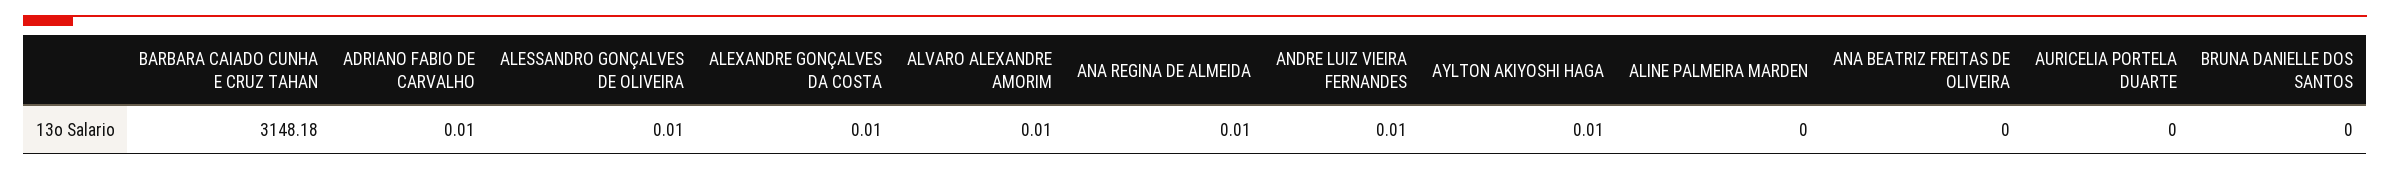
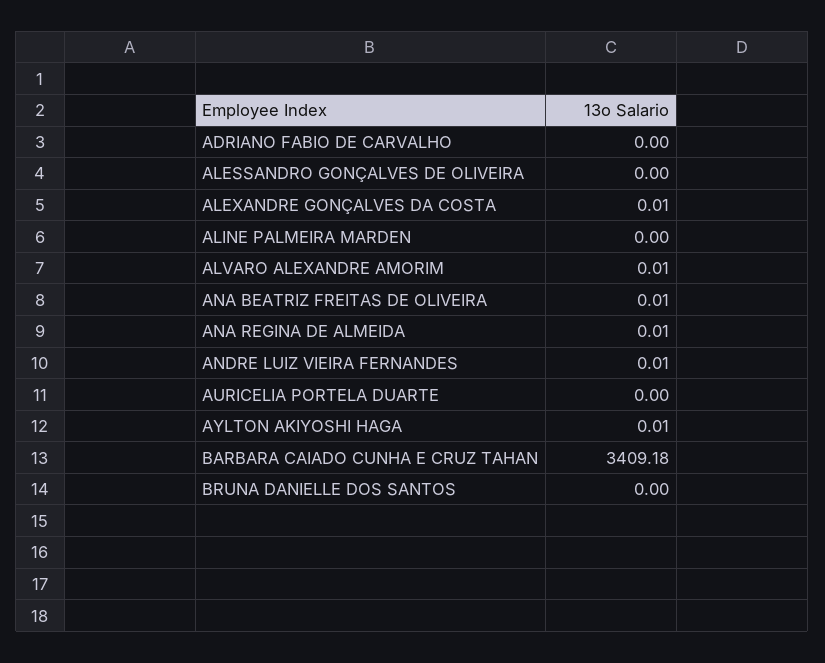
BARBARA CAIADO CUNHA E CRUZ TAHAN: 3148.18 -> 3409.18
ADRIANO FABIO DE CARVALHO: 0.01 -> 0
ALESSANDRO GONÇALVES DE OLIVEIRA: 0.01 -> 0
ANA BEATRIZ FREITAS DE OLIVEIRA: 0 -> 0.01

